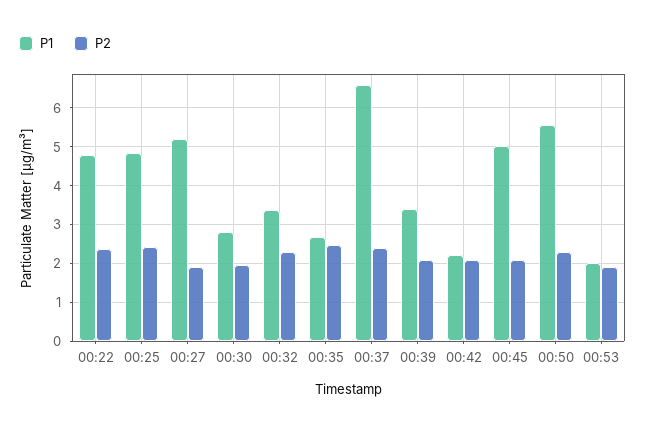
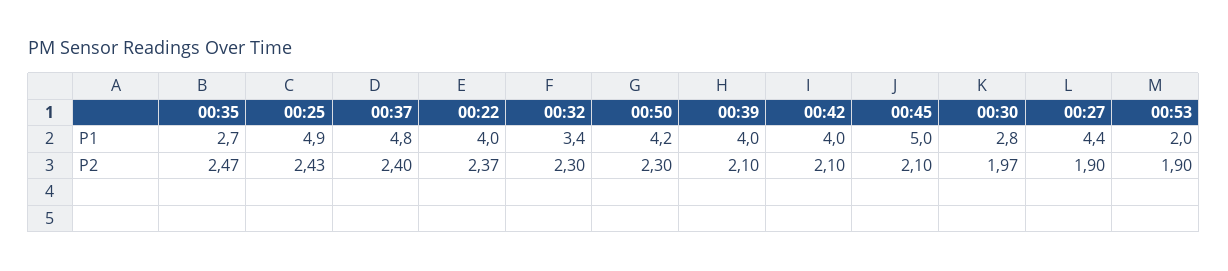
P1, 00:22: 4.8 -> 4
P1, 00:27: 5.2 -> 4.4
P1, 00:37: 6.6 -> 4.8
P1, 00:39: 3.4 -> 4
P1, 00:42: 2.2 -> 4
P1, 00:50: 5.6 -> 4.2

